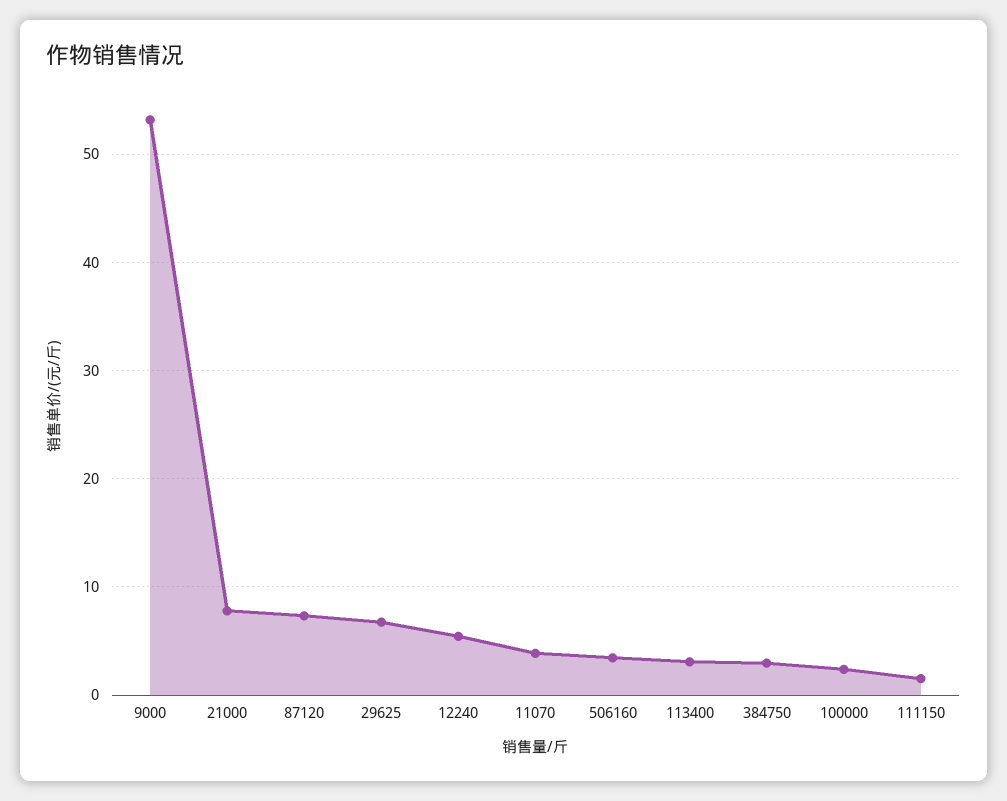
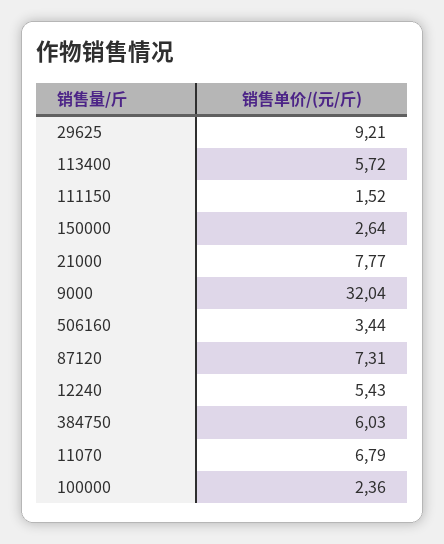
9000: 53 -> 32.04
29625: 7 -> 9.21
11070: 4 -> 6.79
113400: 3 -> 5.72
384750: 3 -> 6.03
150000: none -> 2.64

